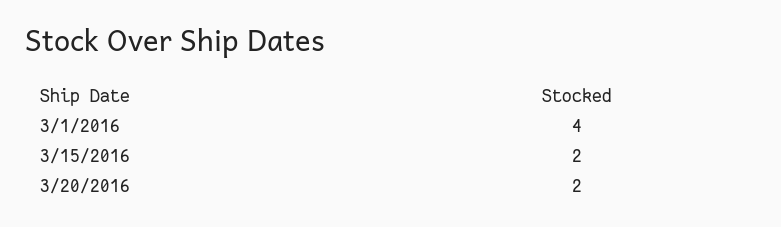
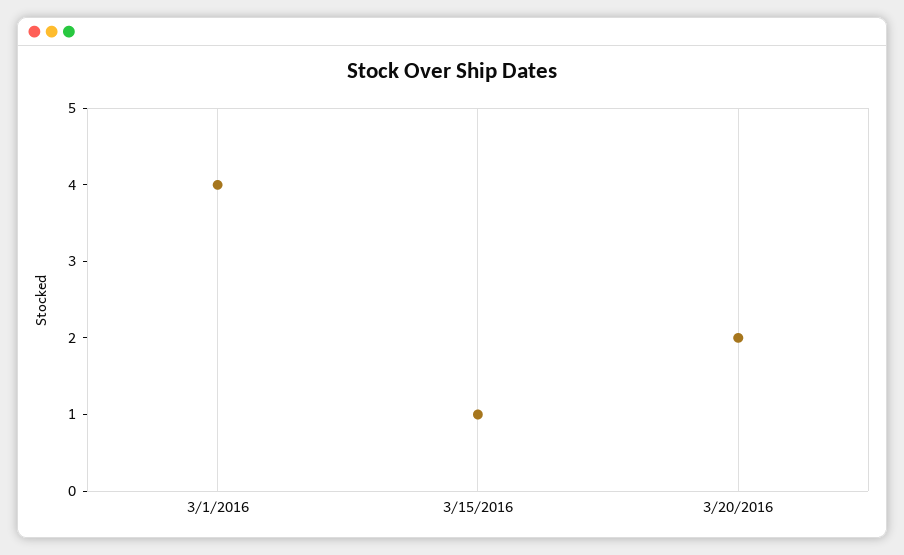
3/15/2016: 2 -> 1

